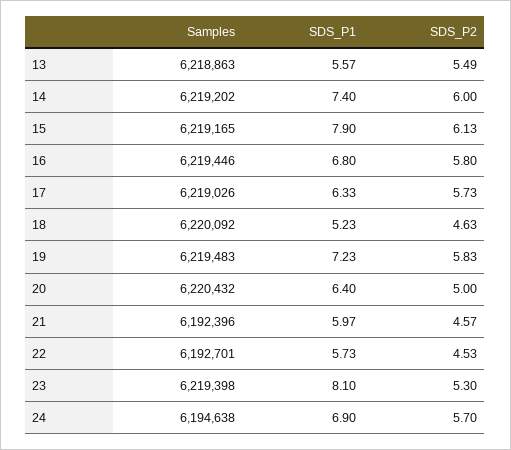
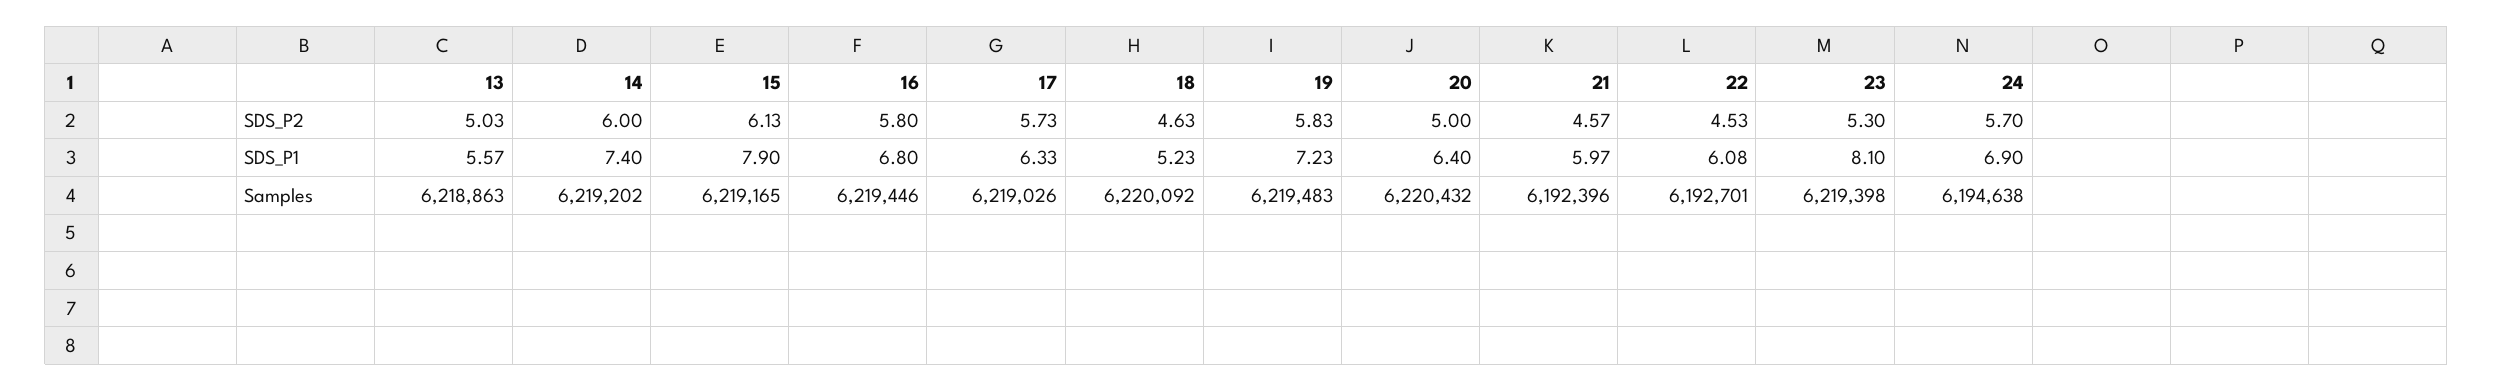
SDS_P2, 13: 5.49 -> 5.03
SDS_P1, 22: 5.73 -> 6.08

